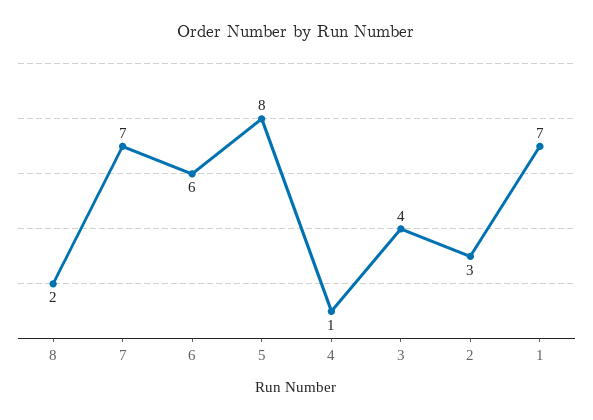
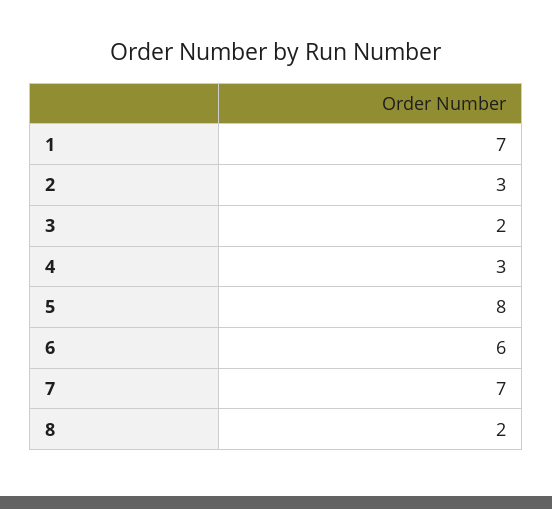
4: 1 -> 3
3: 4 -> 2

